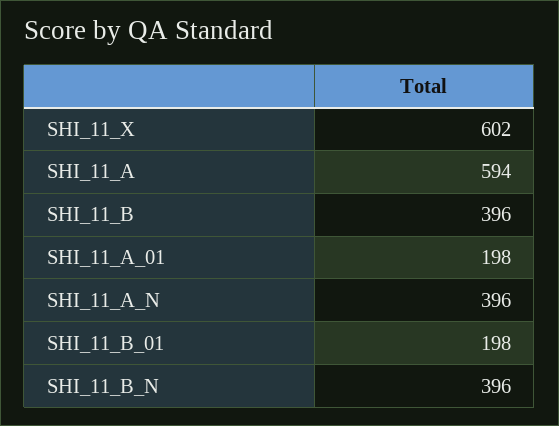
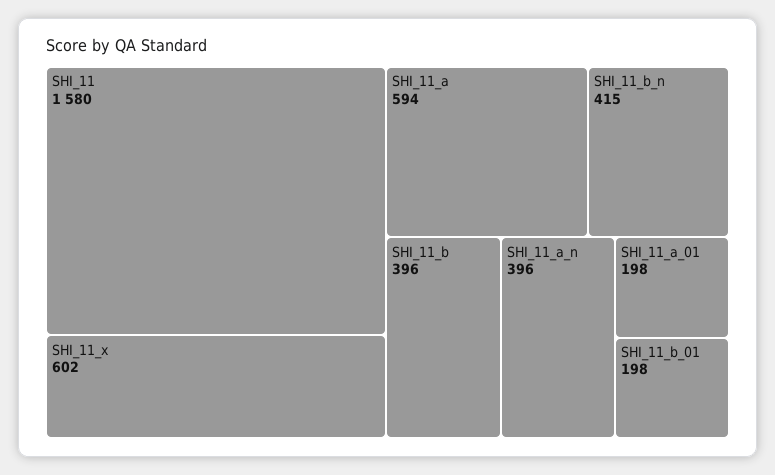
SHI_11_B_N: 396 -> 415
SHI_11: none -> 1580

